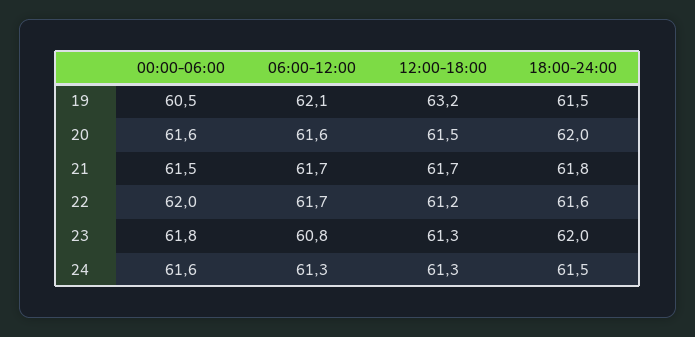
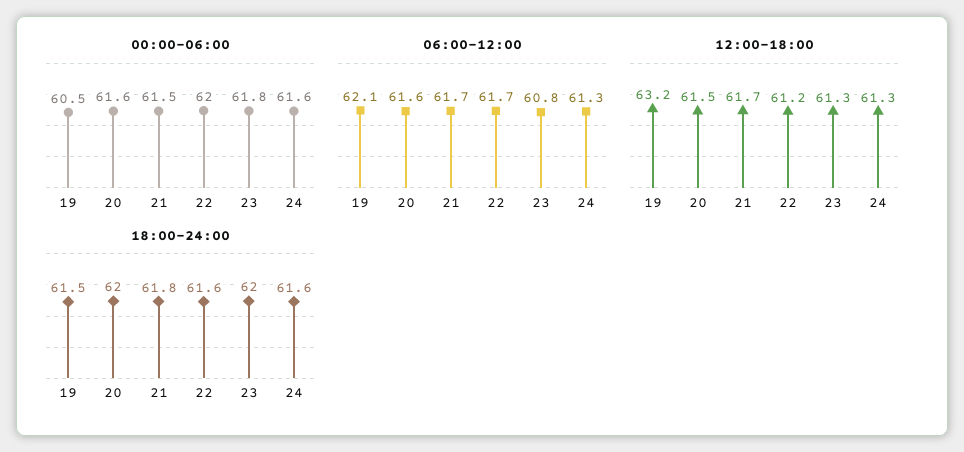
18:00-24:00, 24: 61.5 -> 61.6

